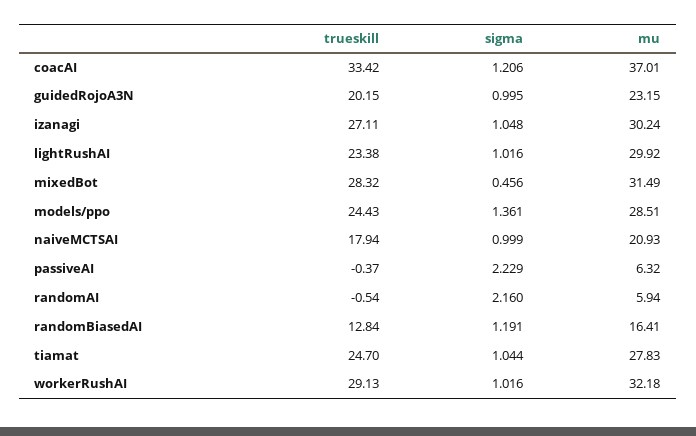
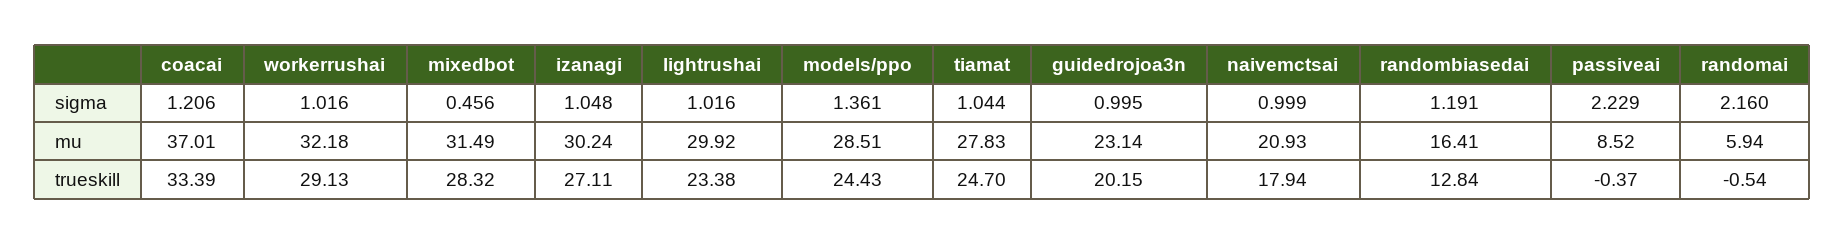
trueskill, coacAI: 33.42 -> 33.39
mu, guidedRojoA3N: 23.15 -> 23.14
mu, passiveAI: 6.32 -> 8.52

